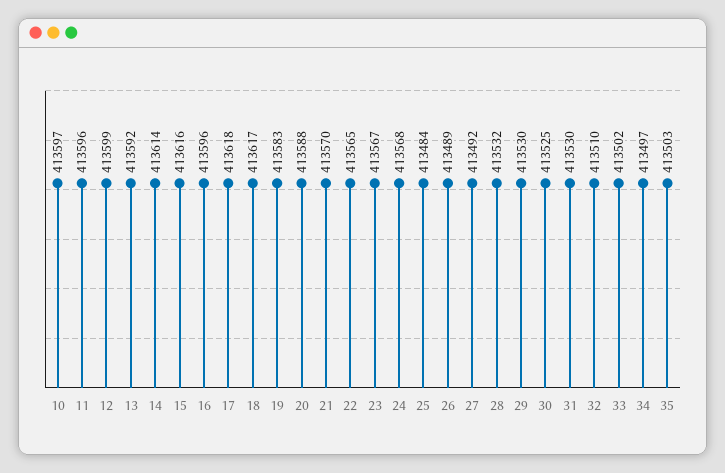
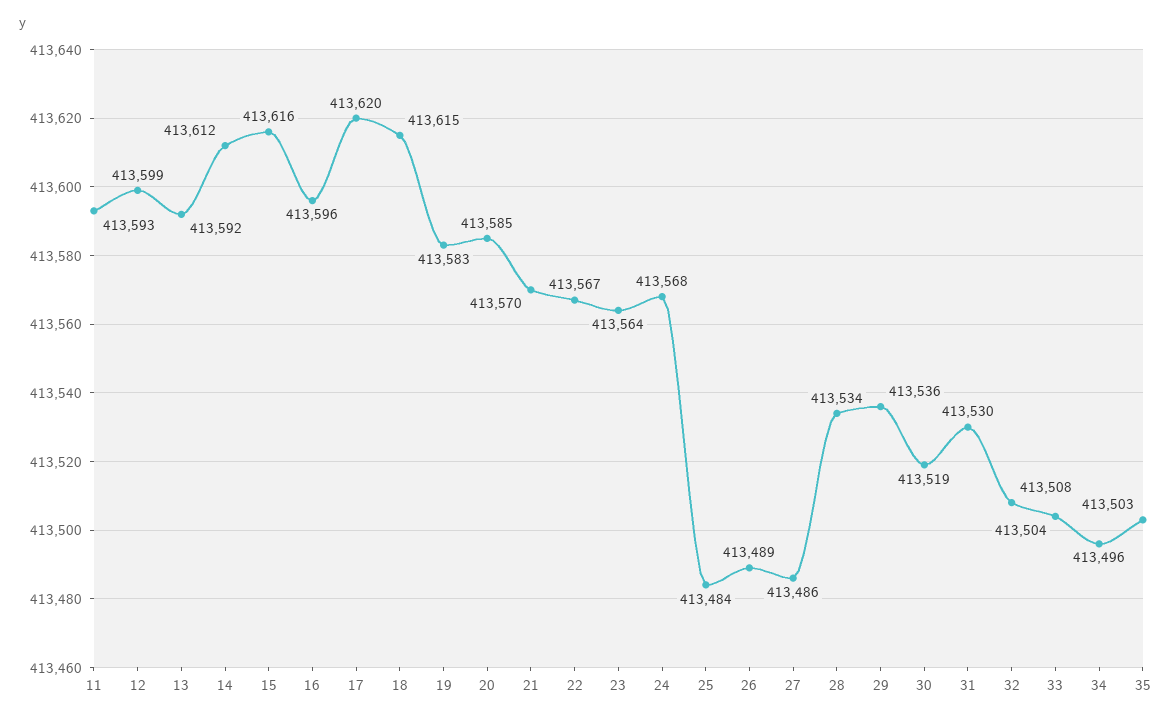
10: 413597 -> none
11: 413596 -> 413593
14: 413614 -> 413612
17: 413618 -> 413620
18: 413617 -> 413615
20: 413588 -> 413585
22: 413565 -> 413567
23: 413567 -> 413564
27: 413492 -> 413486
28: 413532 -> 413534
29: 413530 -> 413536
30: 413525 -> 413519
32: 413510 -> 413508
33: 413502 -> 413504
34: 413497 -> 413496

